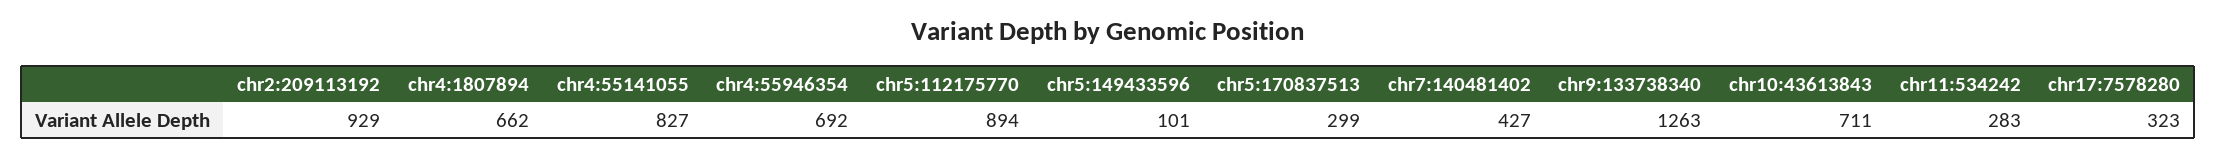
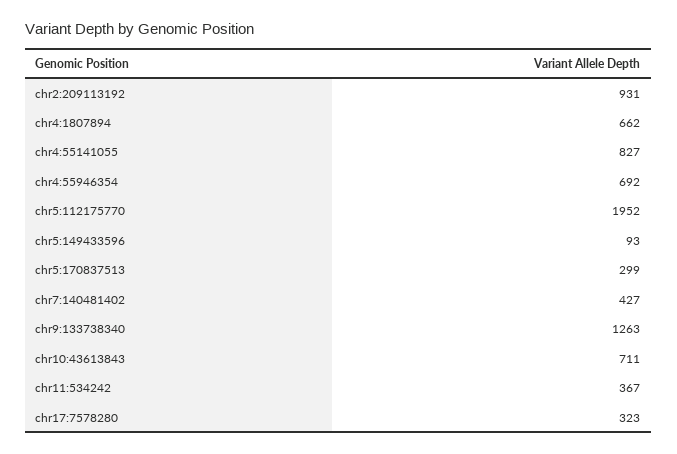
chr2:209113192: 929 -> 931
chr5:112175770: 894 -> 1952
chr5:149433596: 101 -> 93
chr11:534242: 283 -> 367

